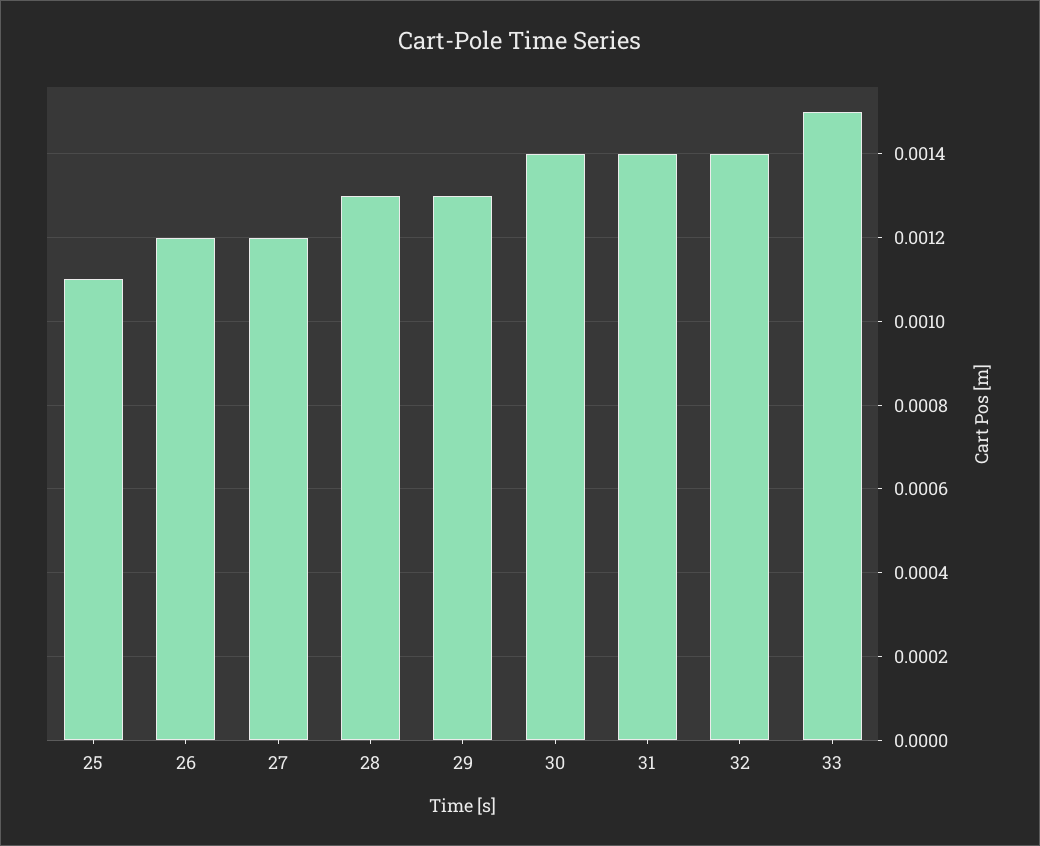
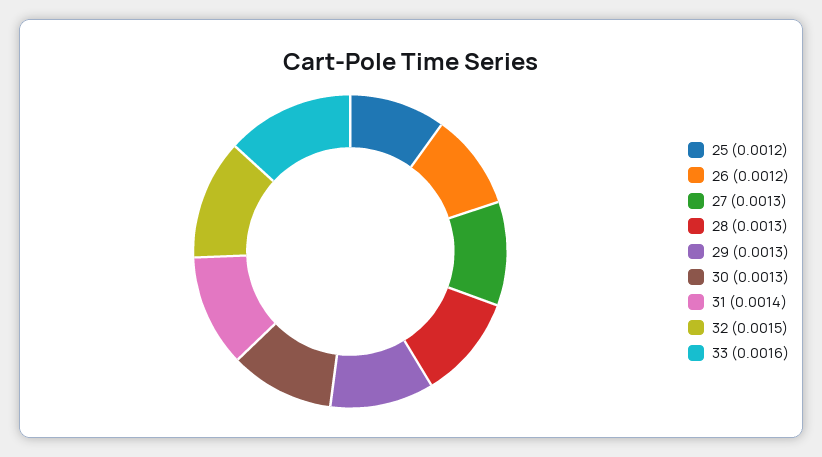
25: 0.0011 -> 0.0012
27: 0.0012 -> 0.0013
30: 0.0014 -> 0.0013
32: 0.0014 -> 0.0015
33: 0.0015 -> 0.0016

